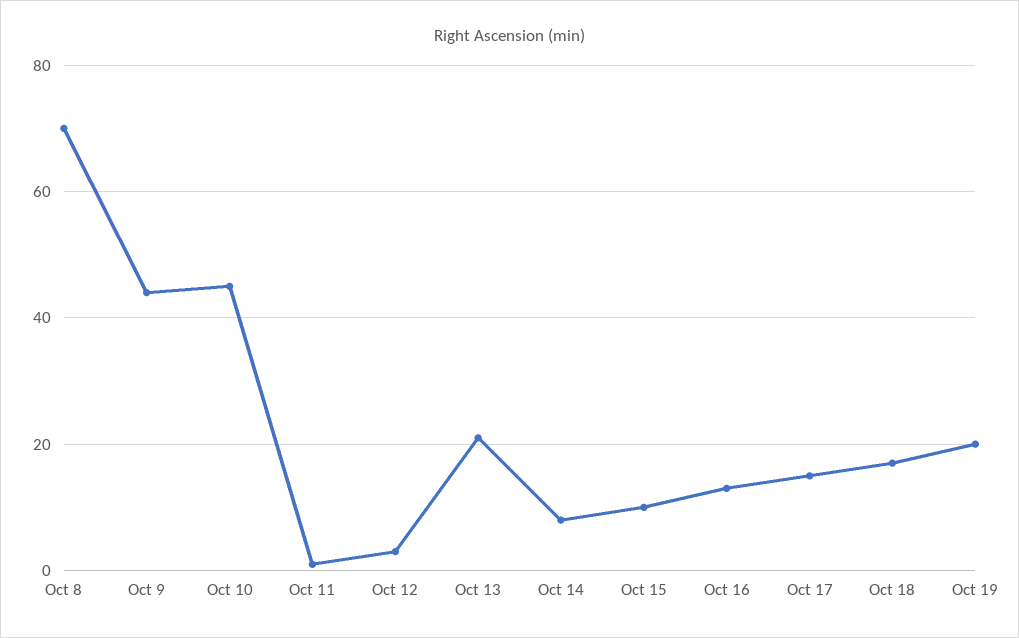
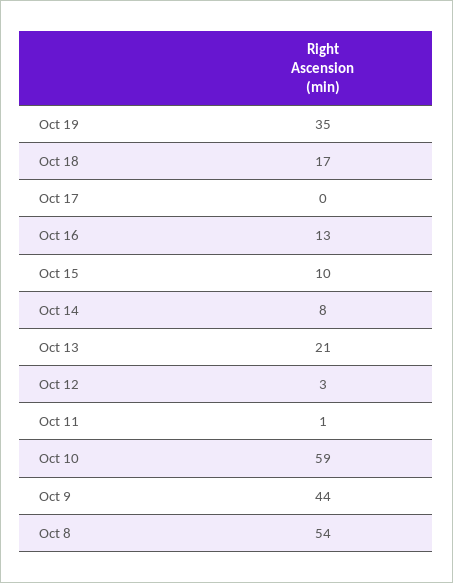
Oct 8: 70 -> 54
Oct 10: 45 -> 59
Oct 17: 15 -> 0
Oct 19: 20 -> 35

